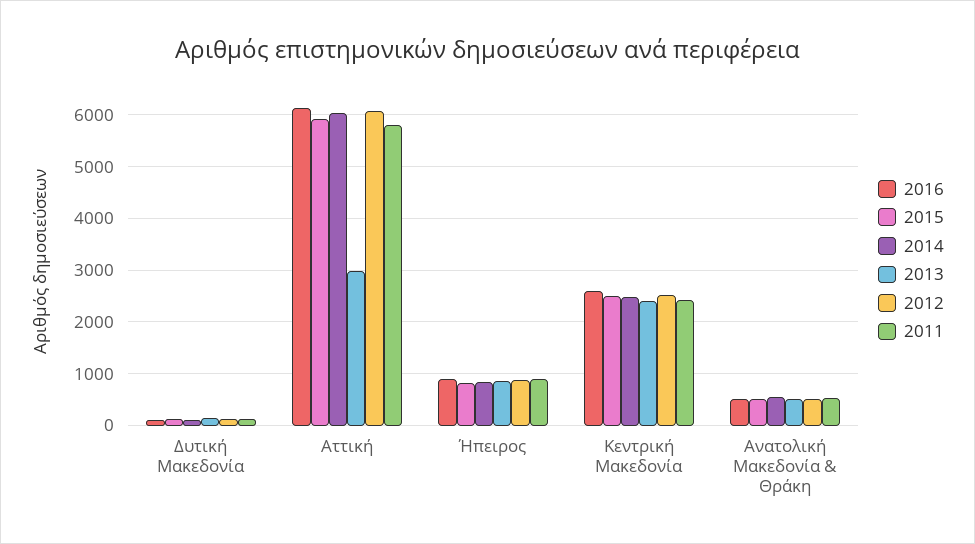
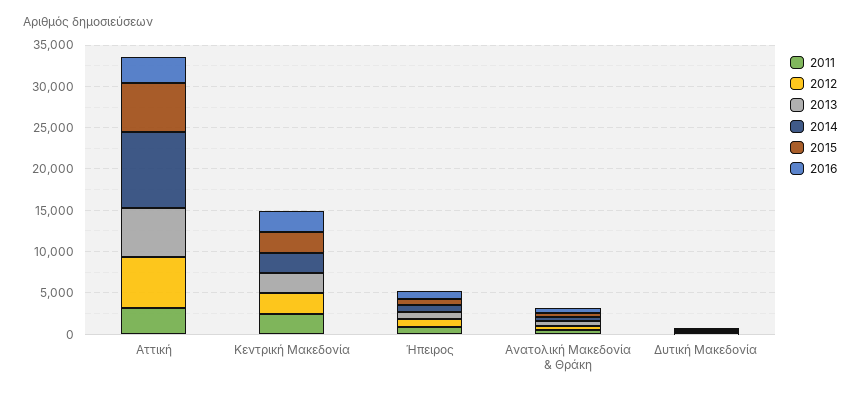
2016, Αττική: 6200 -> 3000
2014, Αττική: 6000 -> 9000
2013, Αττική: 3000 -> 6000
2011, Αττική: 5800 -> 3000

